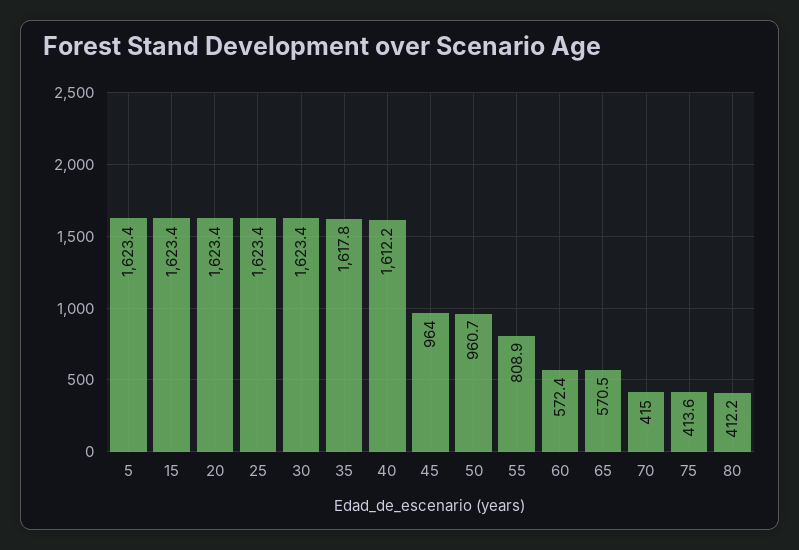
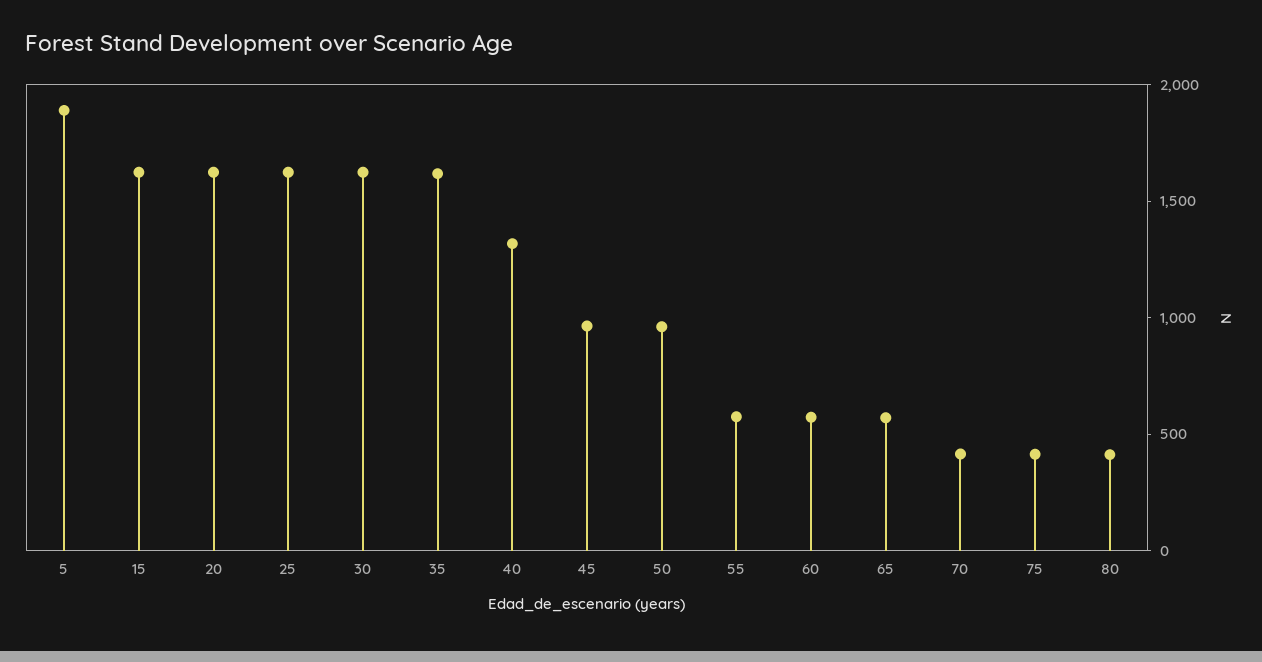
5: 1623.4 -> 1900
40: 1612.2 -> 1300
55: 808.9 -> 600

